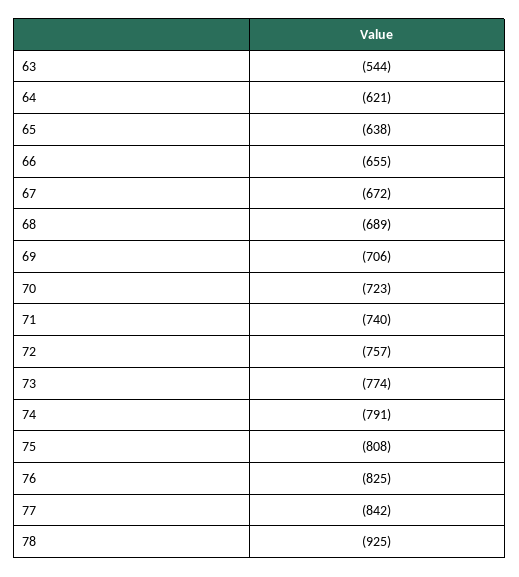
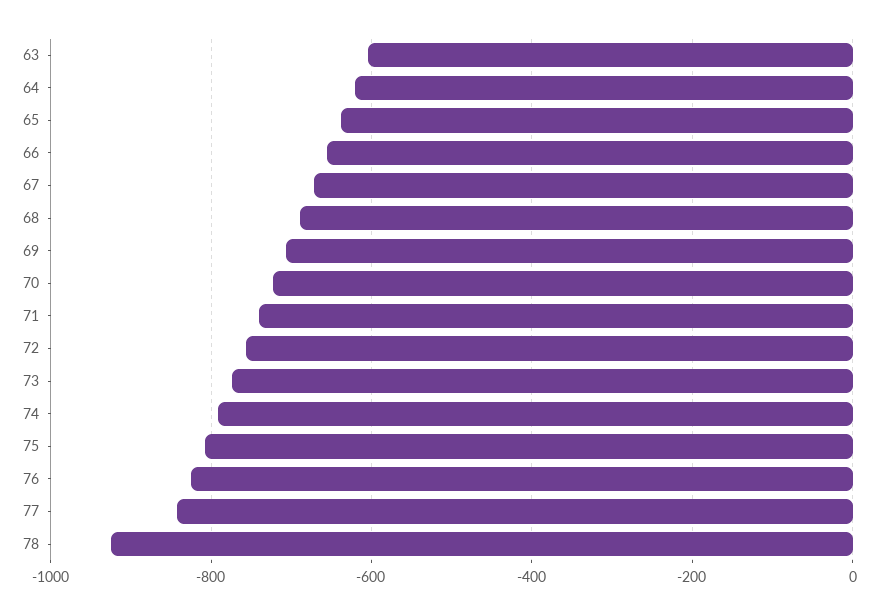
63: -544 -> -600

